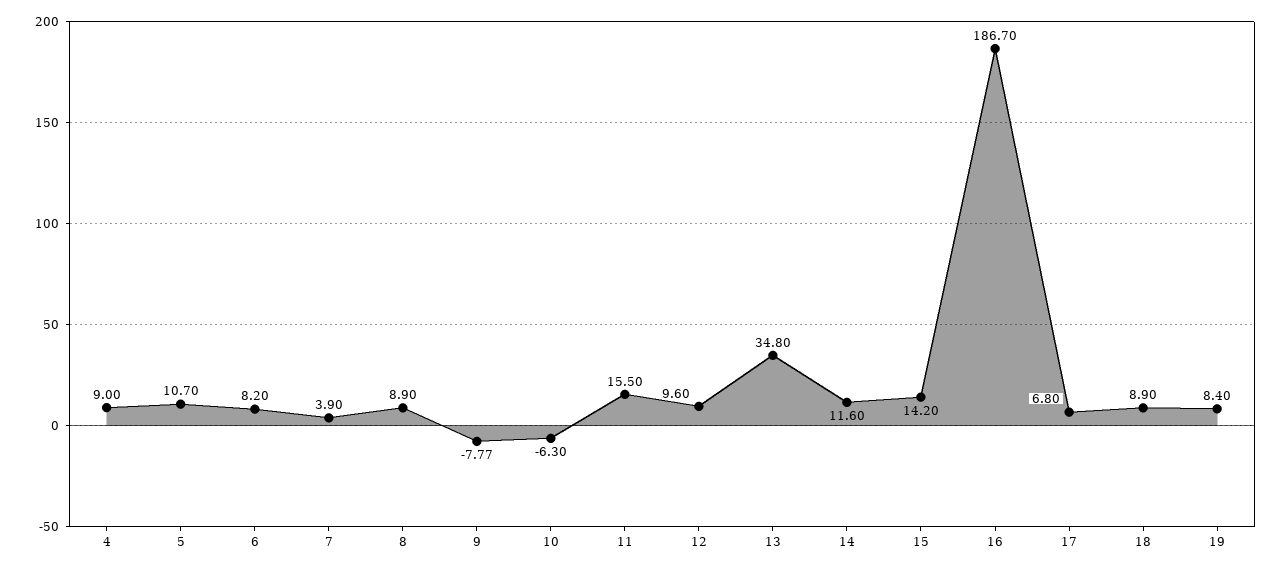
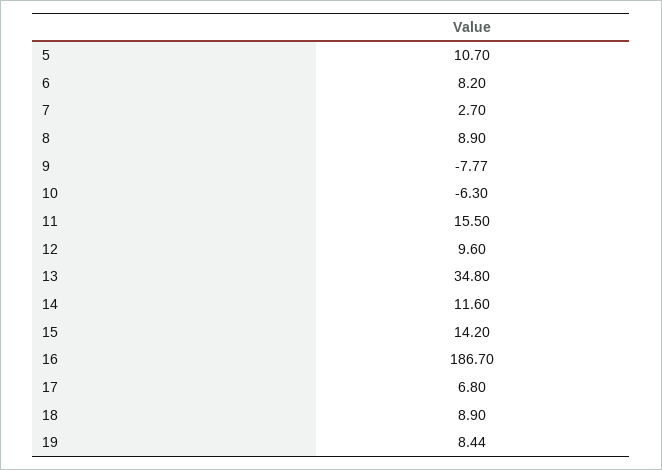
4: 9 -> none
7: 3.9 -> 2.7
19: 8.4 -> 8.44

